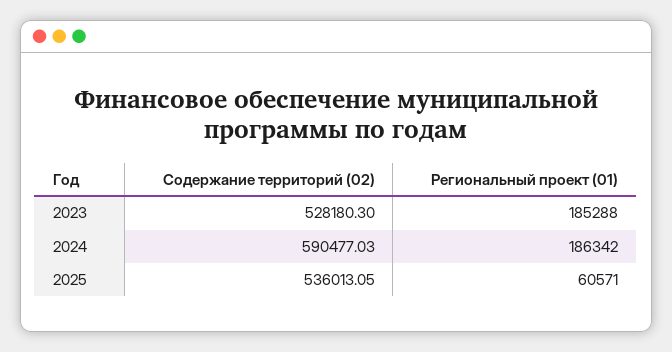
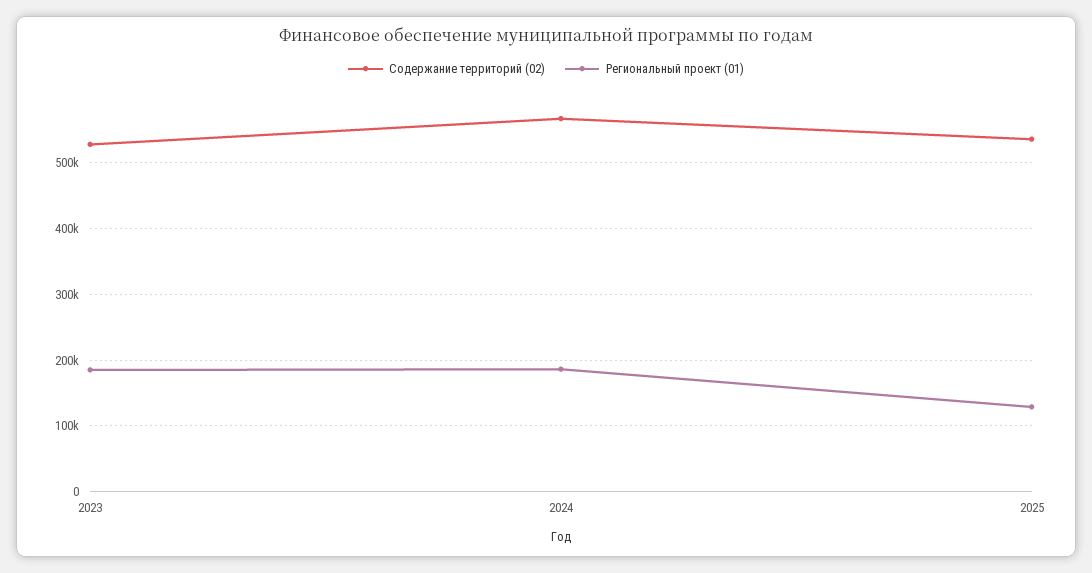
Содержание территорий (02), 2024: 590477.03 -> 570000
Региональный проект (01), 2025: 60571 -> 130000

